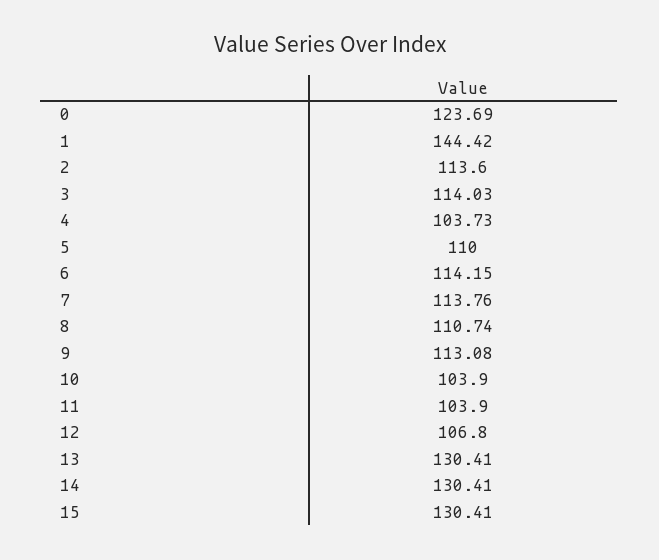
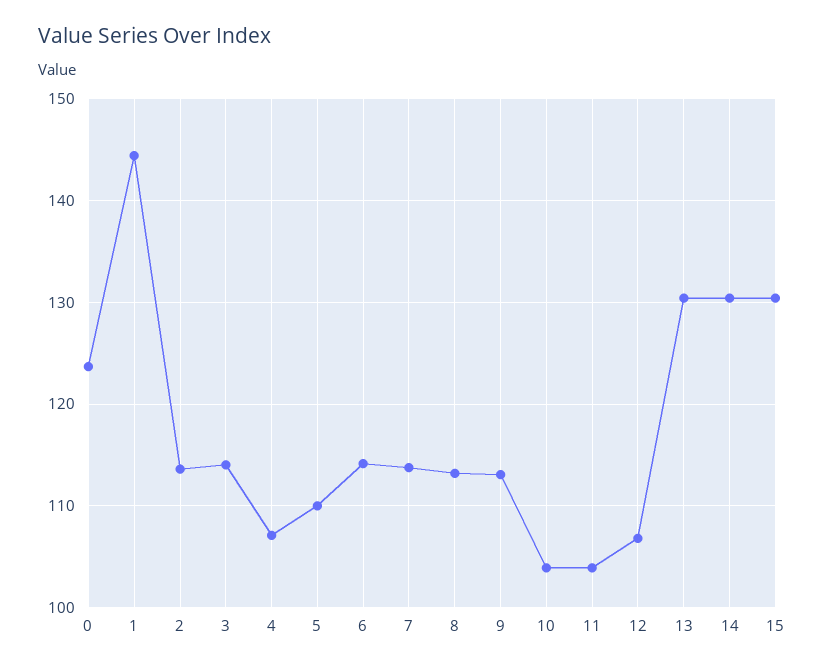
4: 103.73 -> 107
8: 110.74 -> 113

